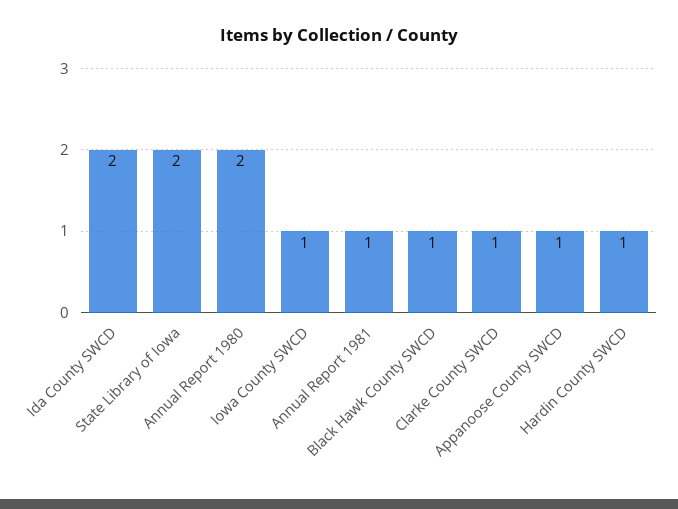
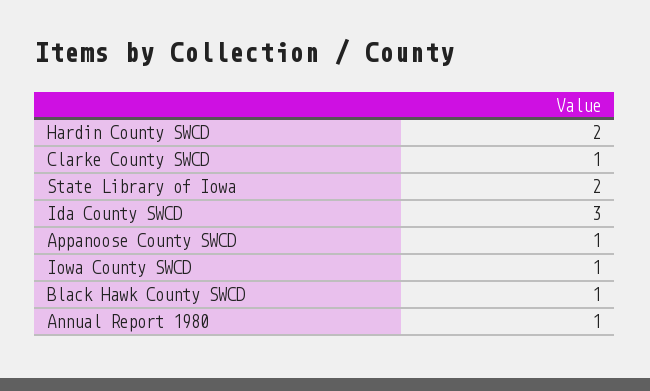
Ida County SWCD: 2 -> 3
Annual Report 1980: 2 -> 1
Annual Report 1981: 1 -> none
Hardin County SWCD: 1 -> 2

